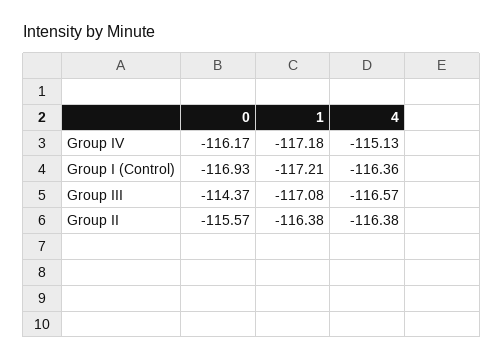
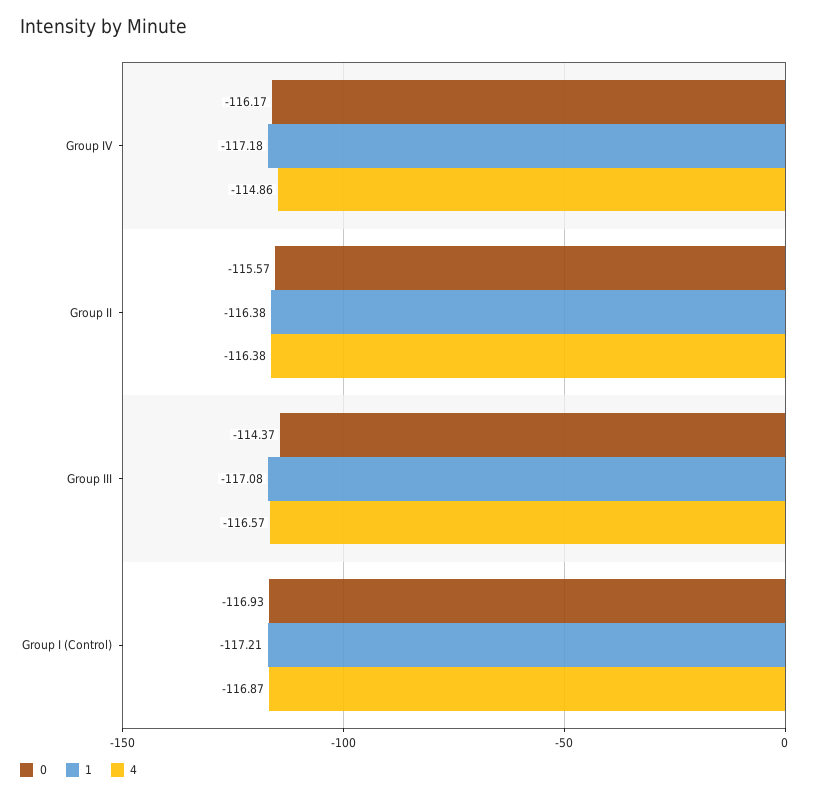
4, Group IV: -115.13 -> -114.86
4, Group I (Control): -116.36 -> -116.87

